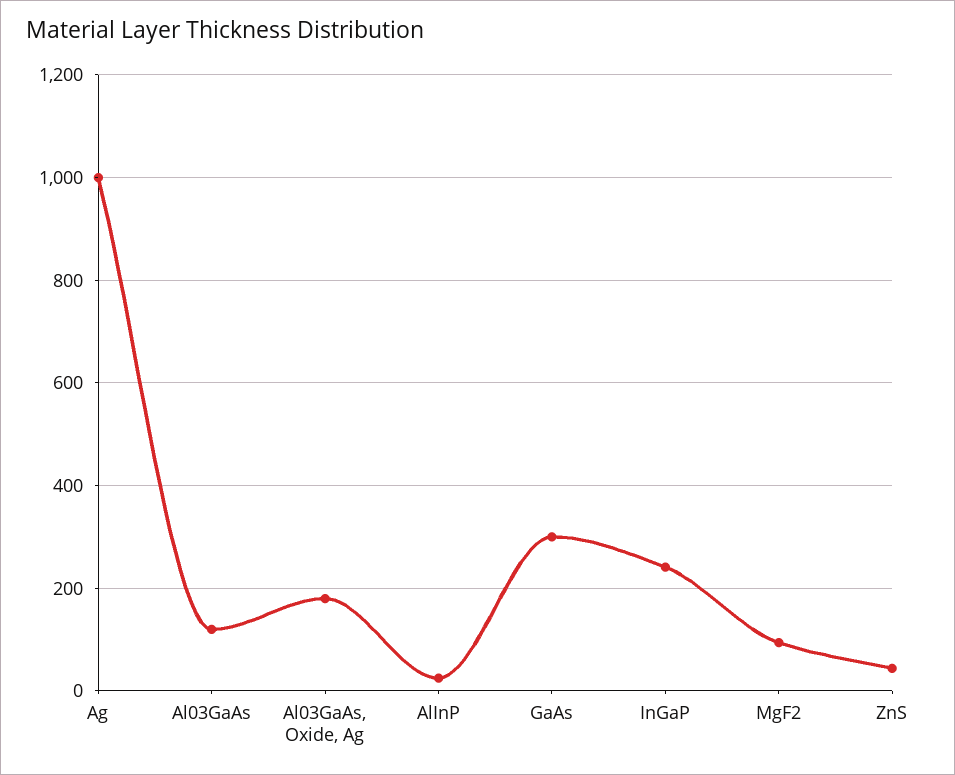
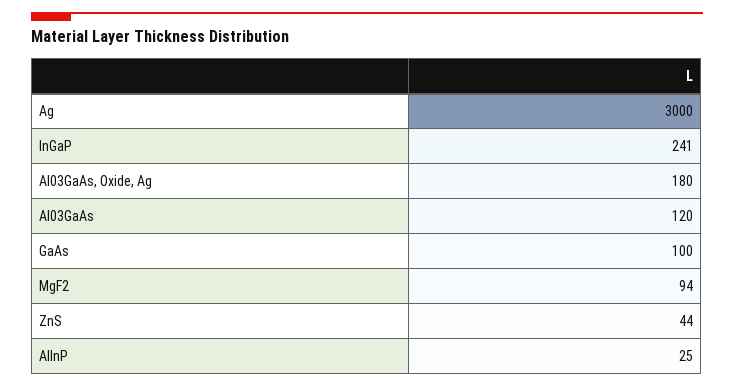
Ag: 1000 -> 3000
GaAs: 300 -> 100

